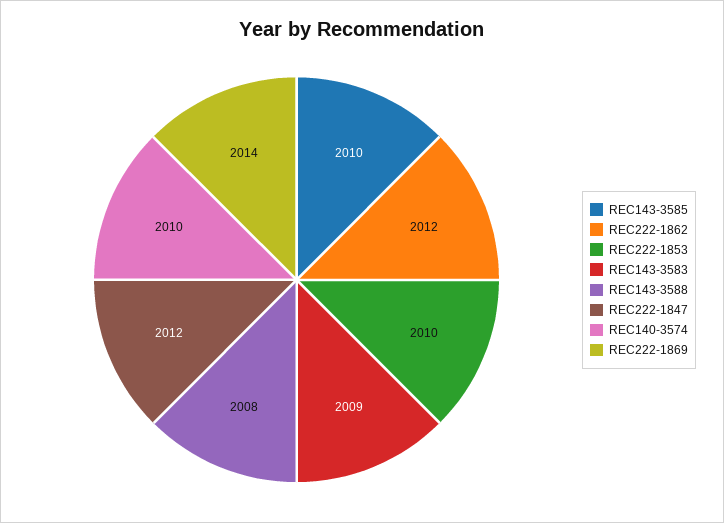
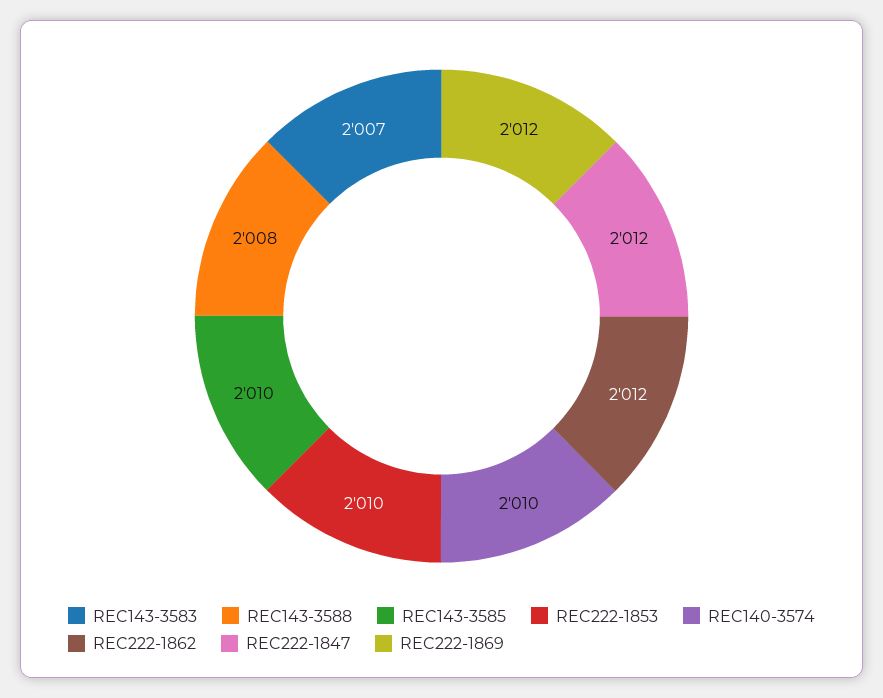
REC143-3583: 2009 -> 2007
REC222-1869: 2014 -> 2012

